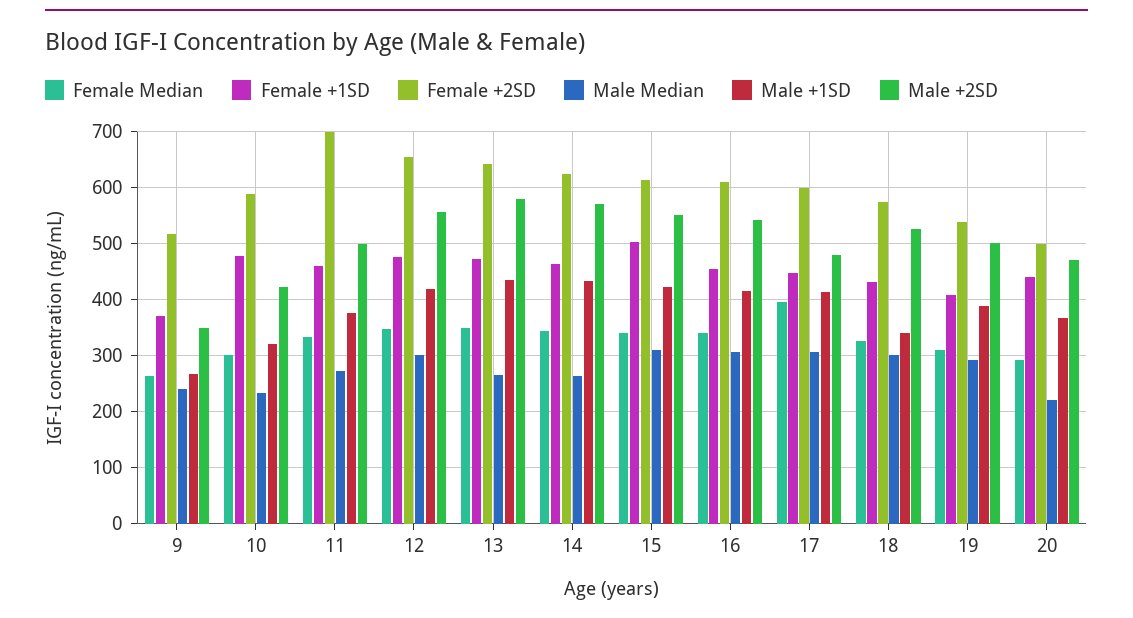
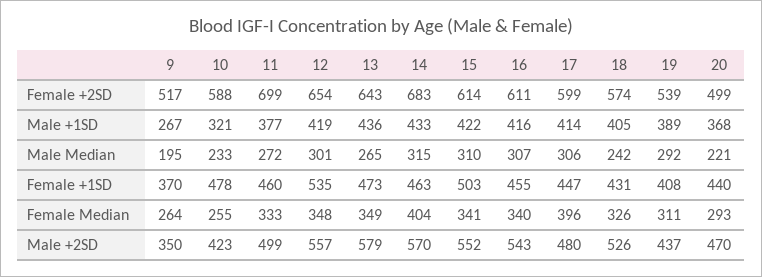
Male Median, 9: 240 -> 195
Female Median, 10: 300 -> 255
Female +1SD, 12: 480 -> 535
Female Median, 14: 340 -> 404
Female +2SD, 14: 620 -> 683
Male Median, 14: 260 -> 315
Male Median, 18: 300 -> 242
Male +1SD, 18: 340 -> 405
Male +2SD, 19: 500 -> 437

